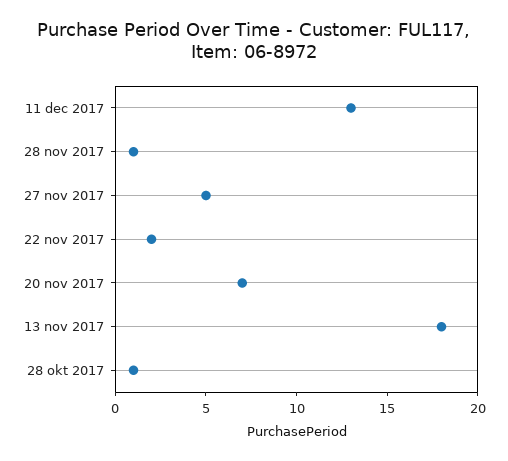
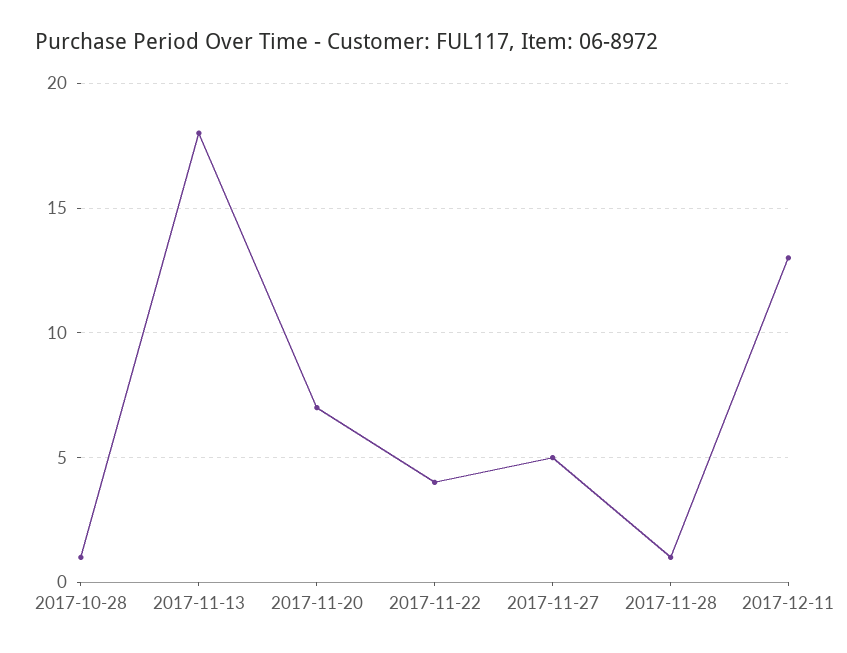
22 nov 2017: 2 -> 4

